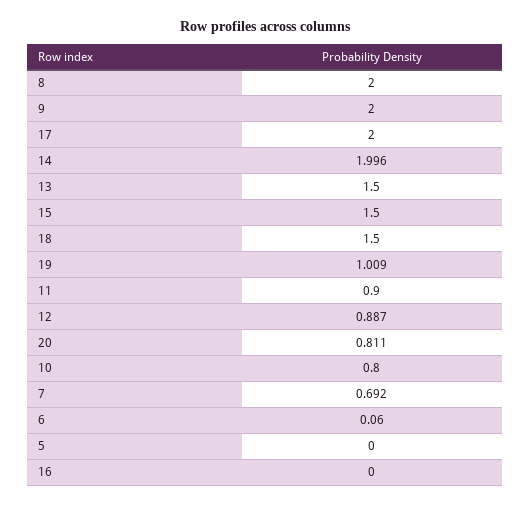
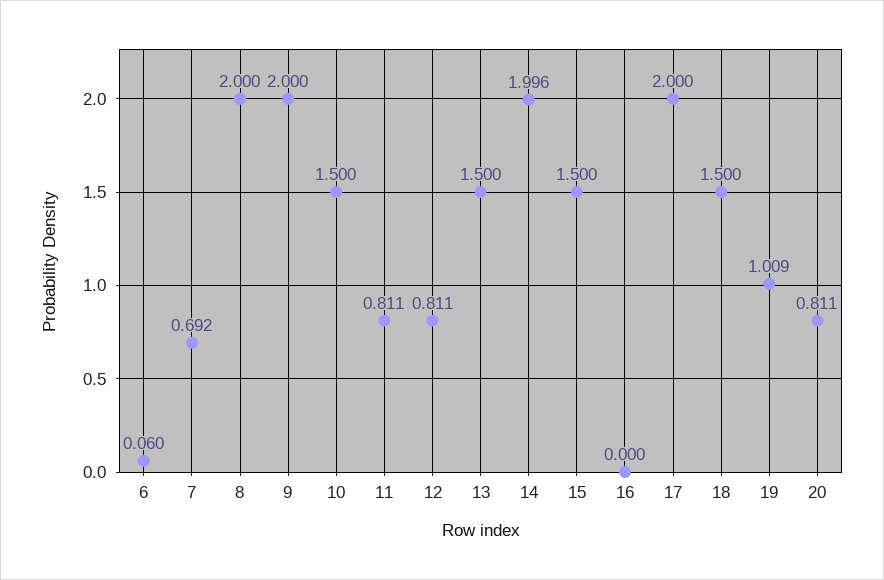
11: 0.9 -> 0.811
12: 0.887 -> 0.811
10: 0.8 -> 1.5
5: 0 -> none

